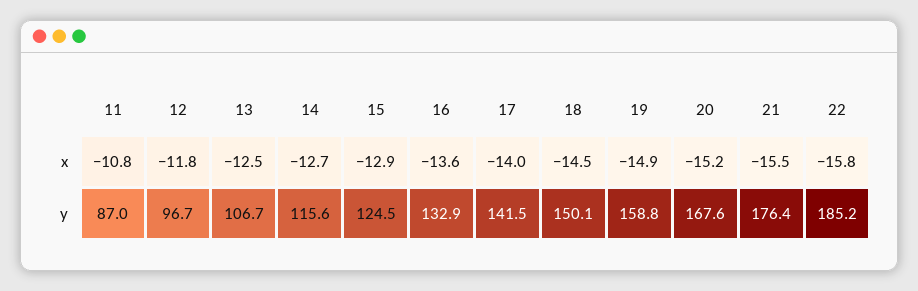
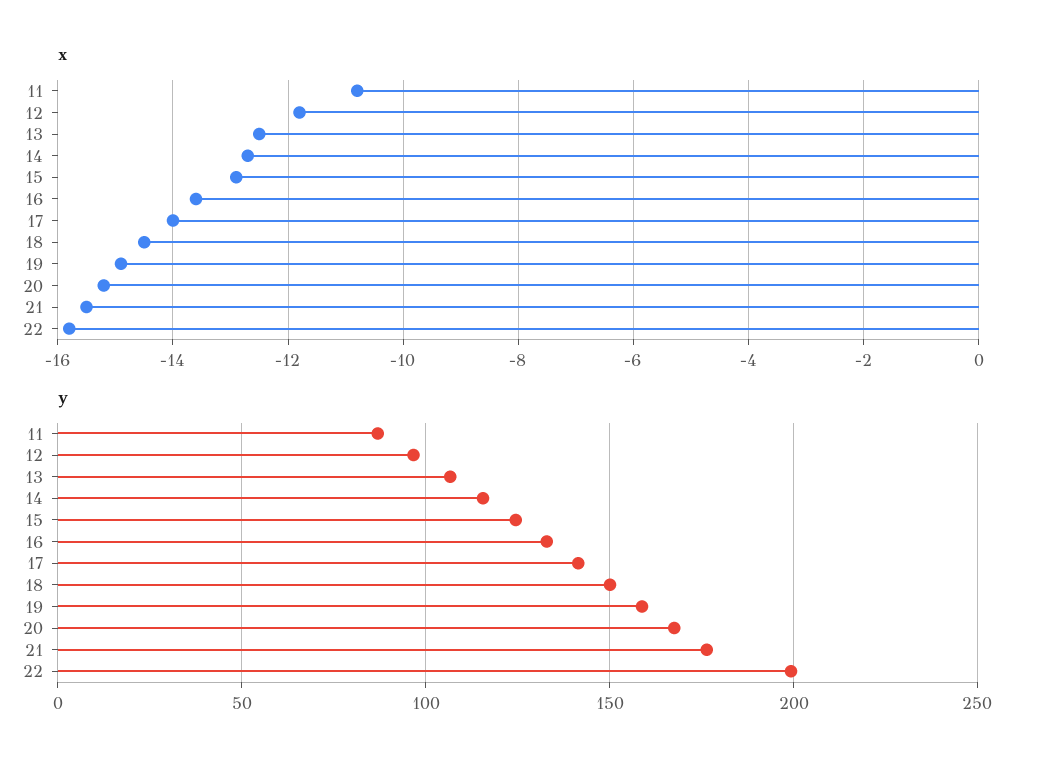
y, 22: 185.2 -> 200

